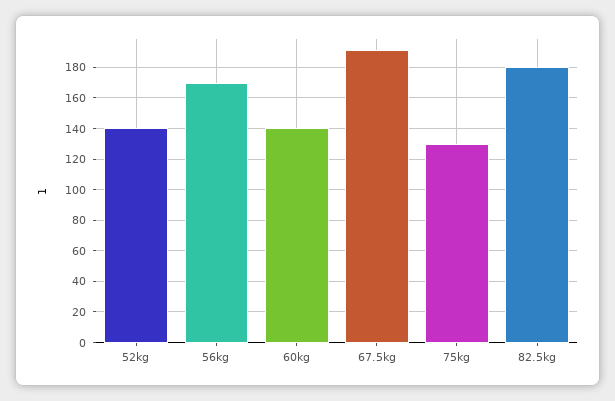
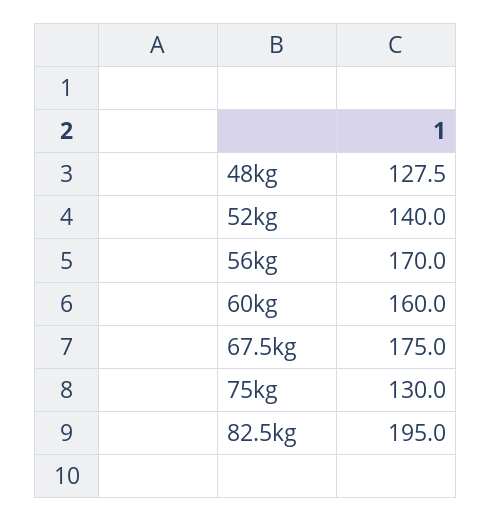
60kg: 140 -> 160
67.5kg: 190 -> 175
82.5kg: 180 -> 195
48kg: none -> 127.5

